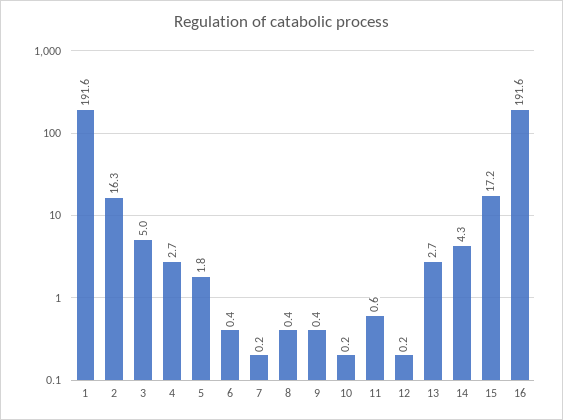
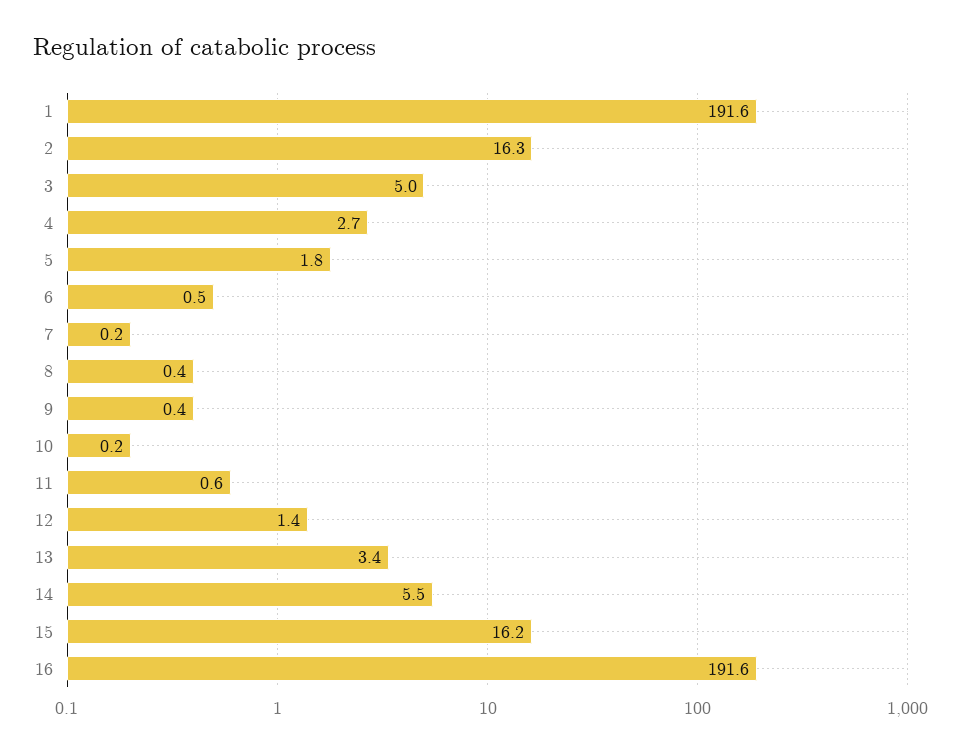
6: 0.4 -> 0.5
12: 0.2 -> 1.4
13: 2.7 -> 3.4
14: 4.3 -> 5.5
15: 17.2 -> 16.2

